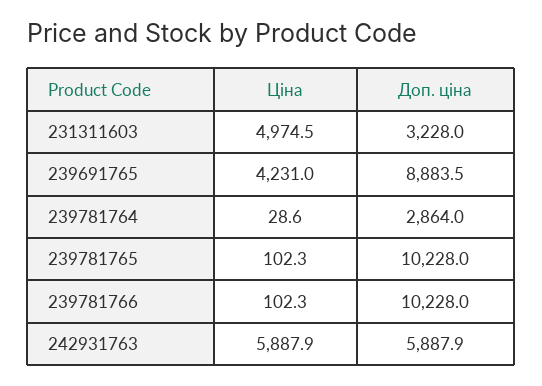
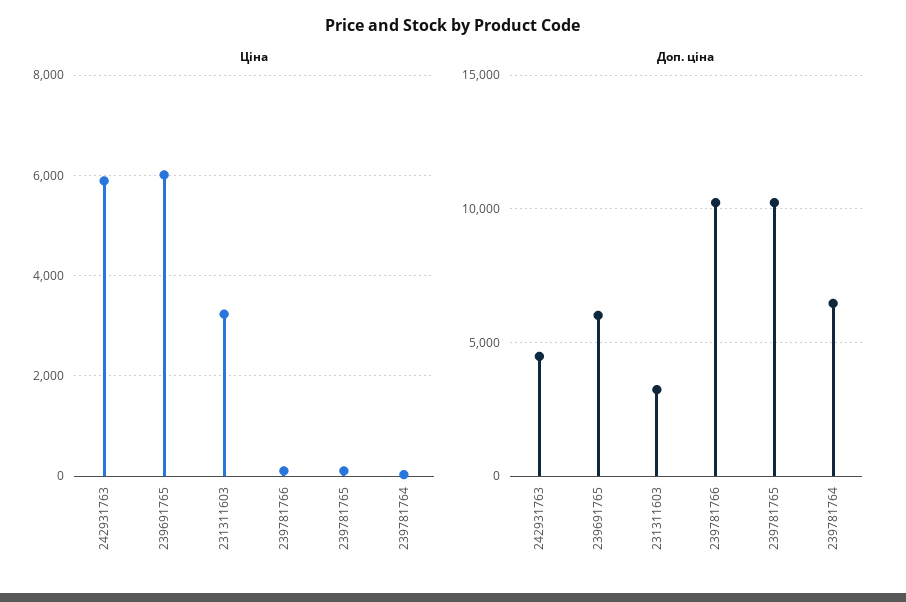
Ціна, 231311603: 4974.5 -> 3200
Ціна, 239691765: 4231 -> 6000
Доп. ціна, 239691765: 8883.5 -> 6000
Доп. ціна, 239781764: 2864 -> 6500
Доп. ціна, 242931763: 5887.9 -> 4500

